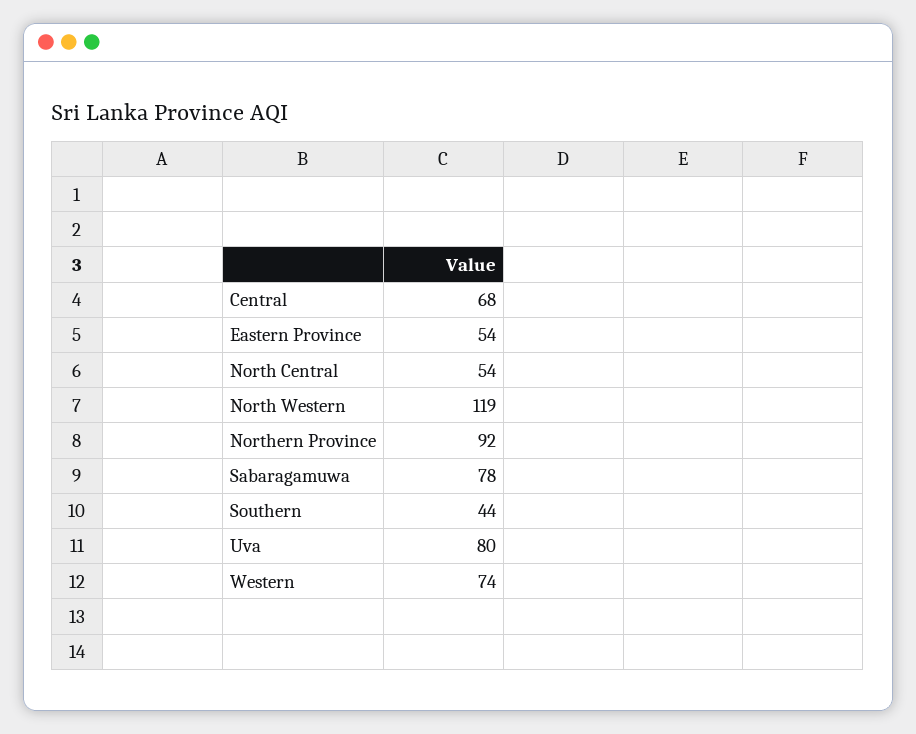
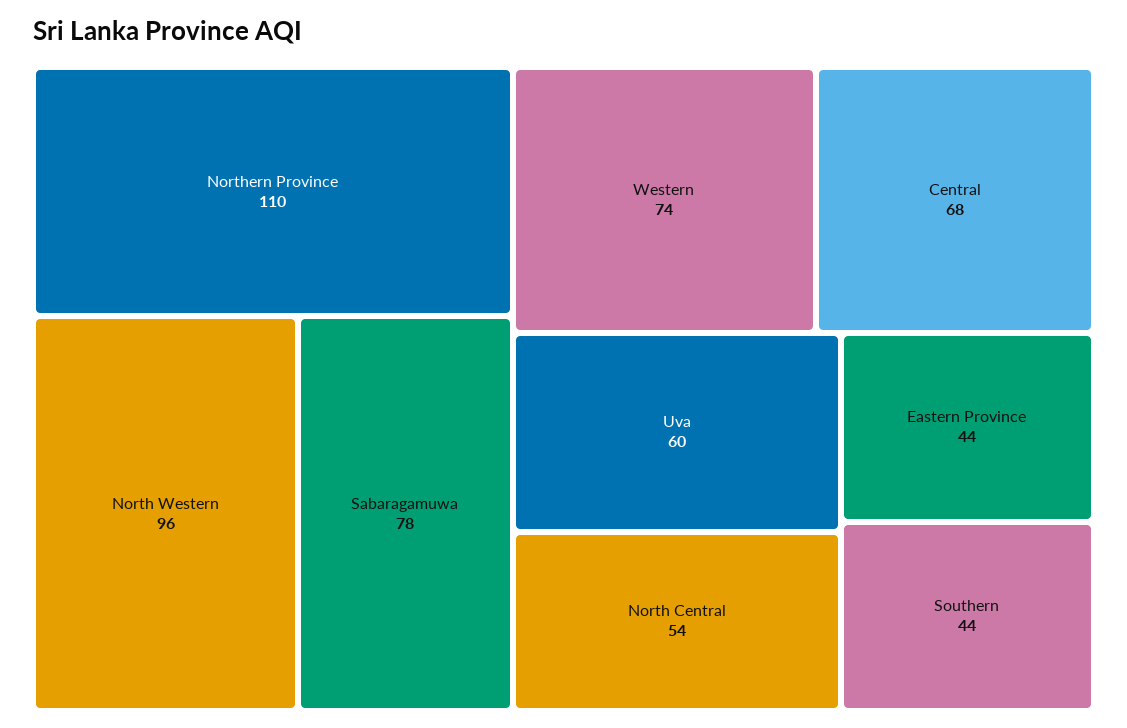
Eastern Province: 54 -> 44
North Western: 119 -> 96
Northern Province: 92 -> 110
Uva: 80 -> 60

